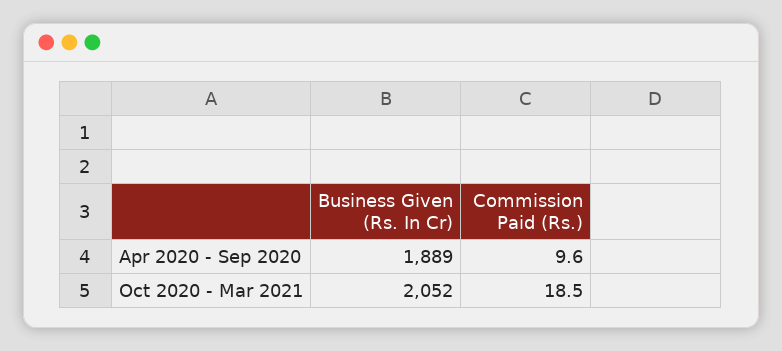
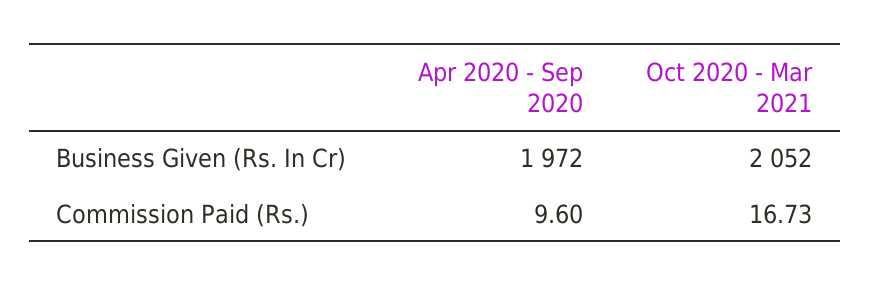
Business Given (Rs. In Cr), Apr 2020 - Sep 2020: 1889 -> 1972
Commission Paid (Rs.), Oct 2020 - Mar 2021: 18.5 -> 16.73

